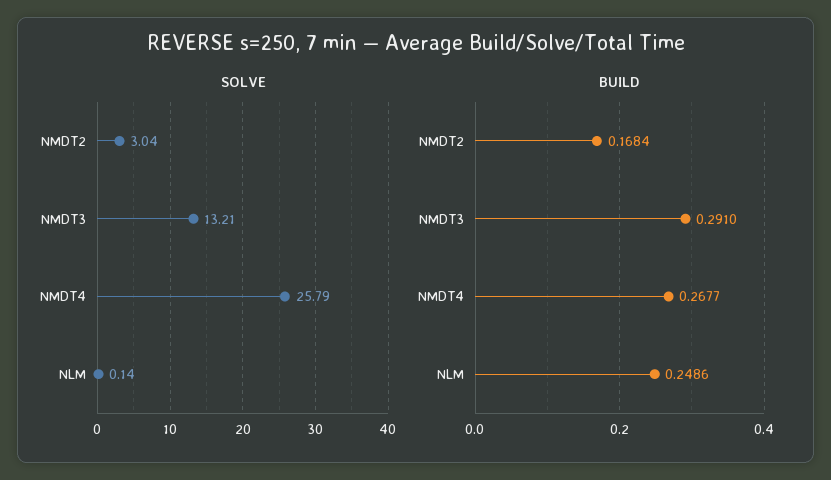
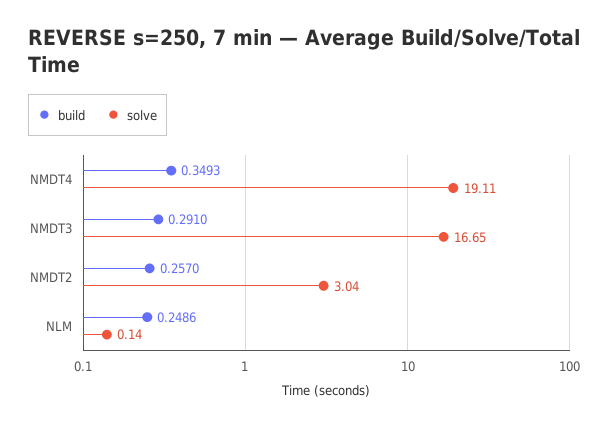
SOLVE, NMDT3: 13.21 -> 16.65
SOLVE, NMDT4: 25.79 -> 19.11
BUILD, NMDT2: 0.1684 -> 0.257
BUILD, NMDT4: 0.2677 -> 0.3493

